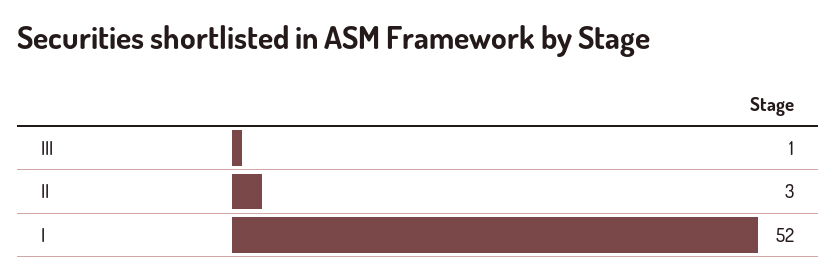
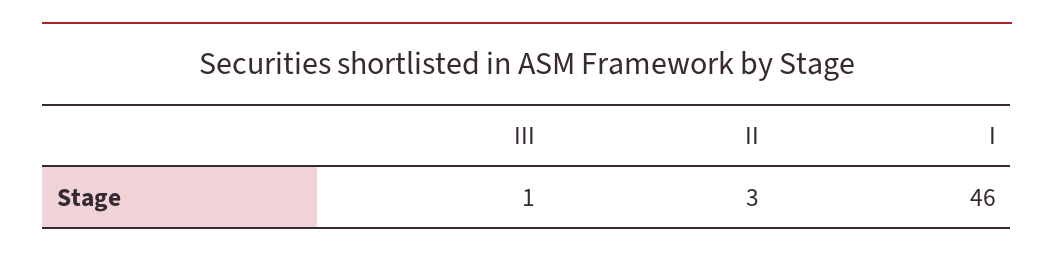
I: 52 -> 46

